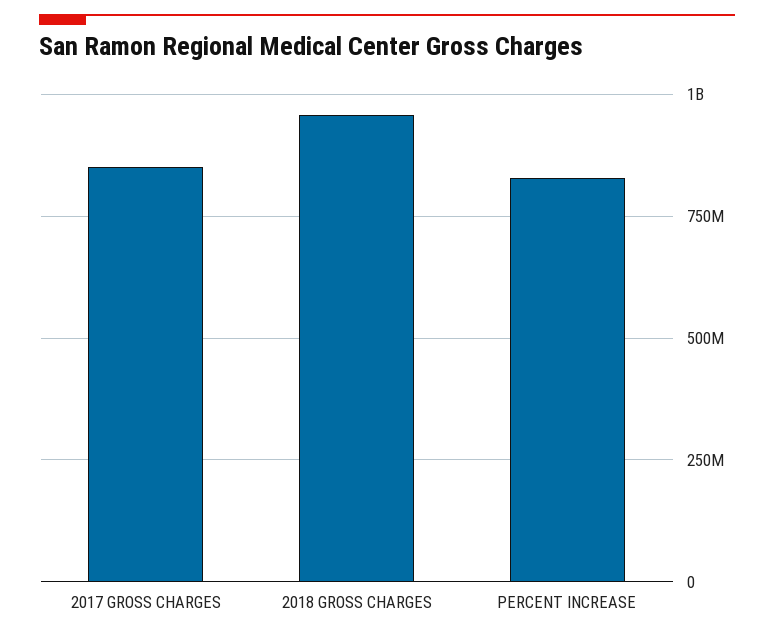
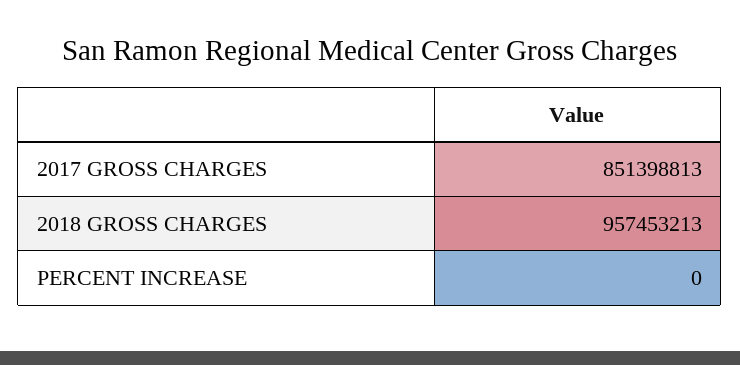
PERCENT INCREASE: 825000000 -> 0

